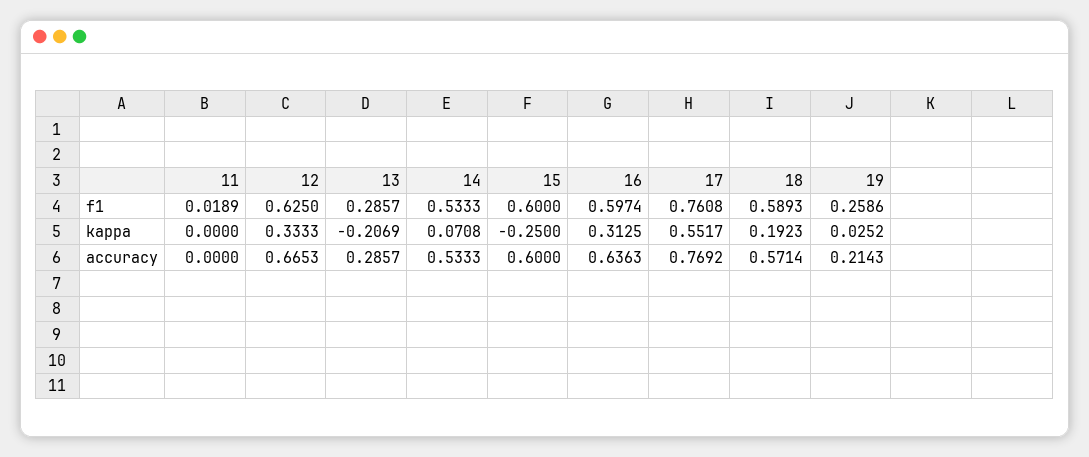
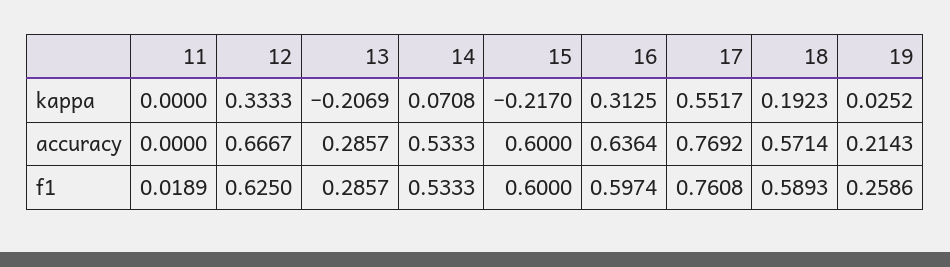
15, kappa: -0.25 -> -0.217
12, accuracy: 0.6653 -> 0.6667
16, accuracy: 0.6363 -> 0.6364

